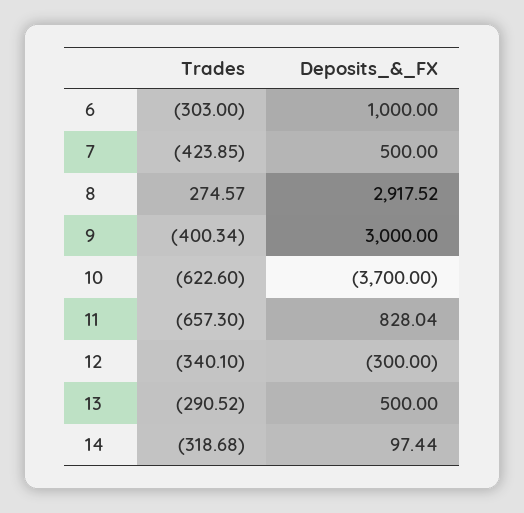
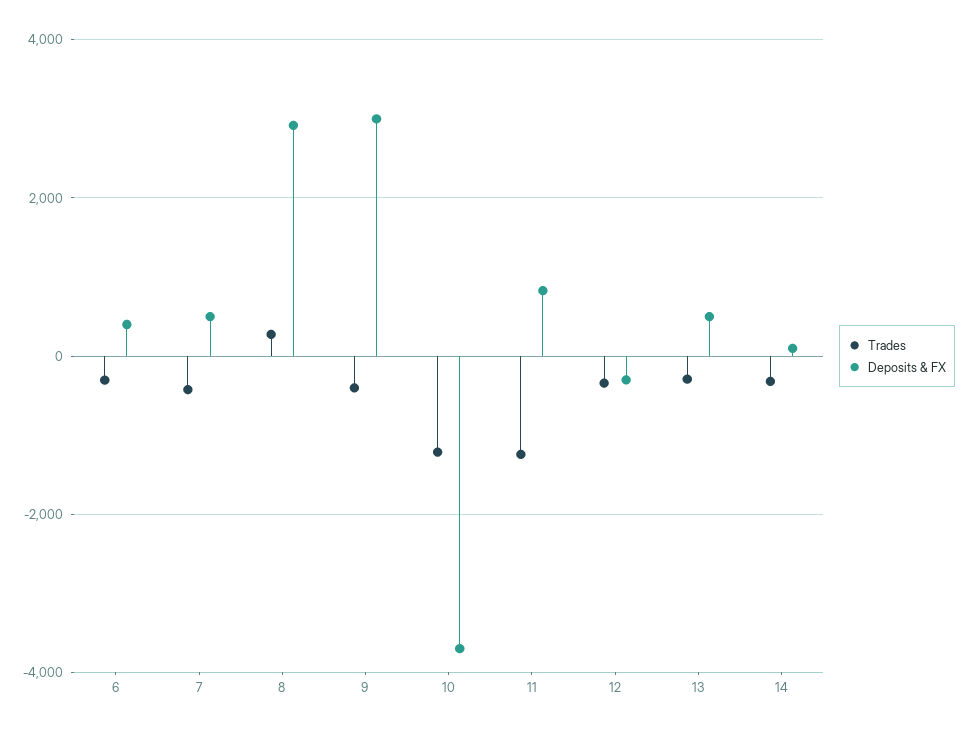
Deposits_&_FX, 6: 1000 -> 400
Trades, 10: -622.6 -> -1200
Trades, 11: -657.3 -> -1200

